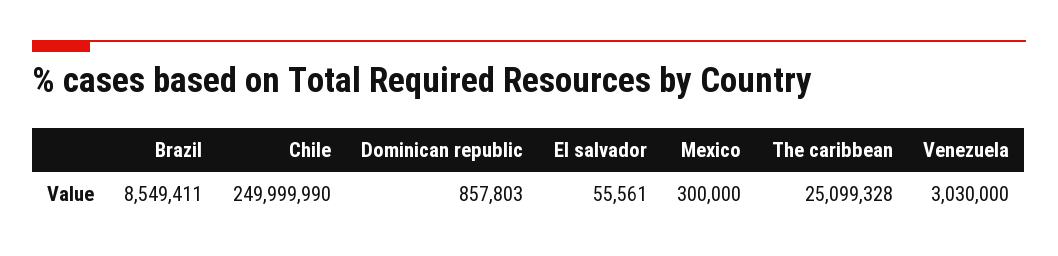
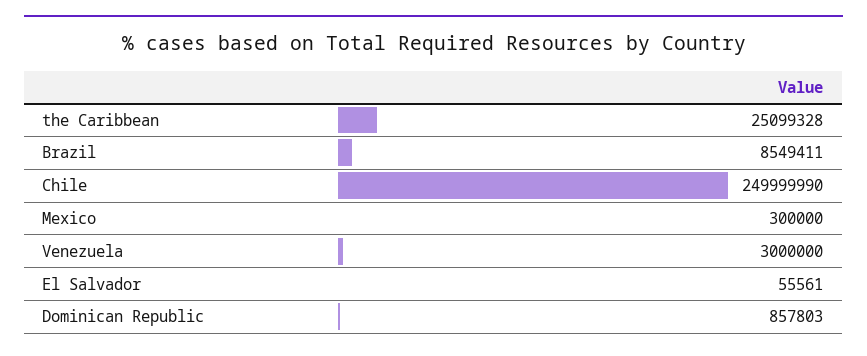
Venezuela: 3030000 -> 3000000

